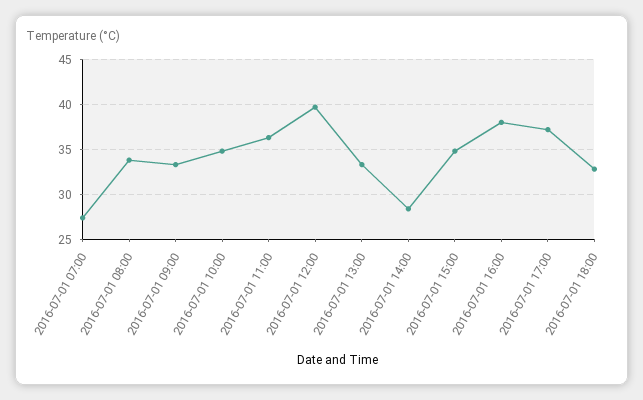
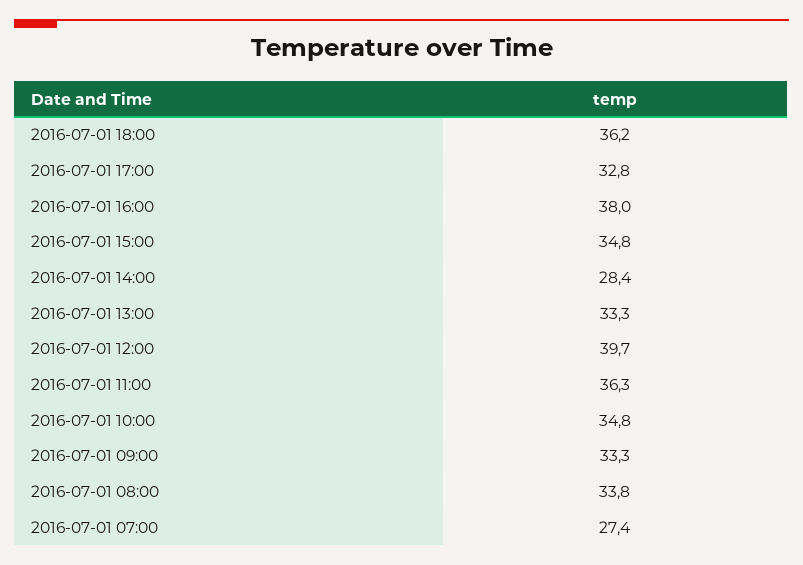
2016-07-01 17:00: 37 -> 32.8
2016-07-01 18:00: 33 -> 36.2

